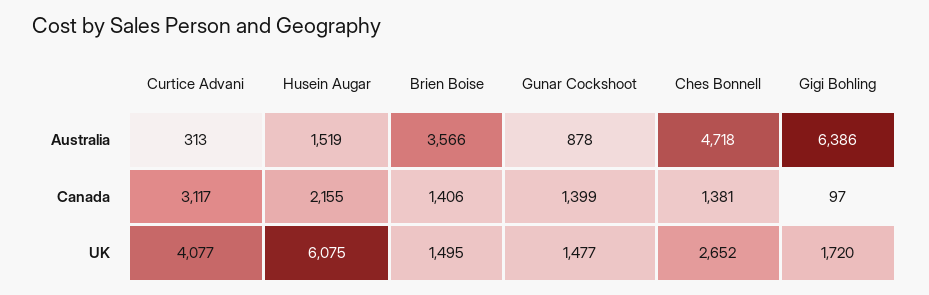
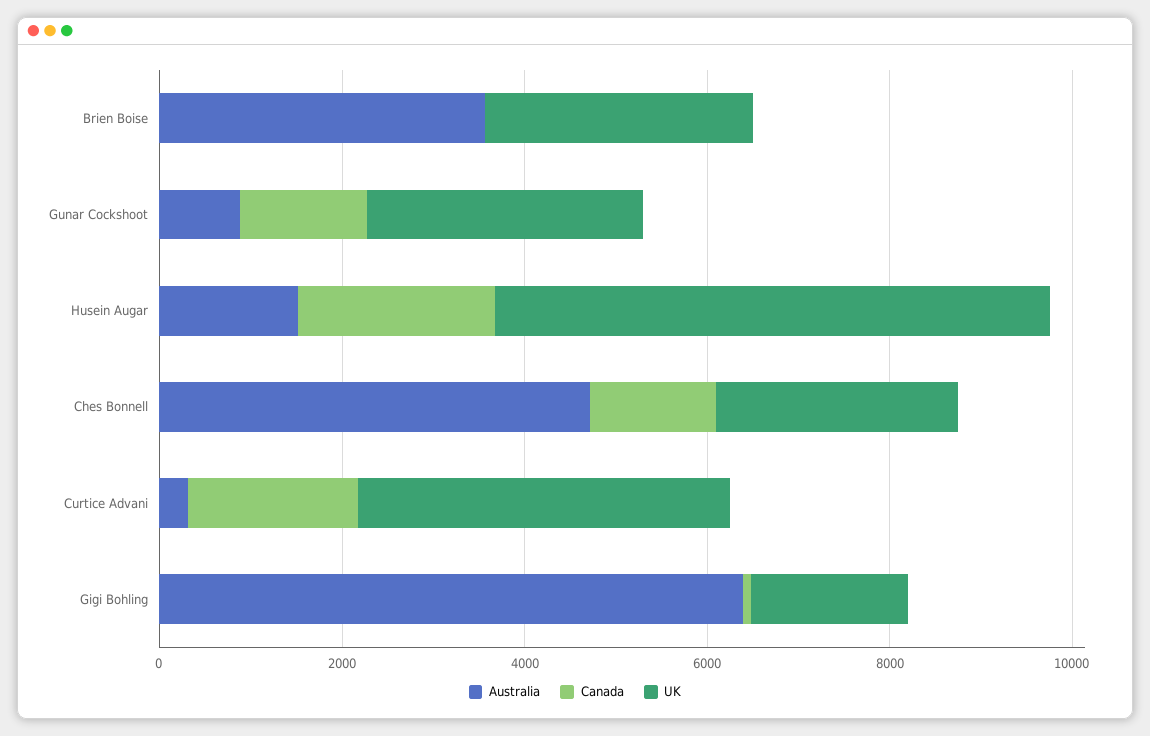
Canada, Curtice Advani: 3117 -> 2000
Canada, Brien Boise: 1406 -> 0
UK, Brien Boise: 1495 -> 3000
UK, Gunar Cockshoot: 1477 -> 3000

